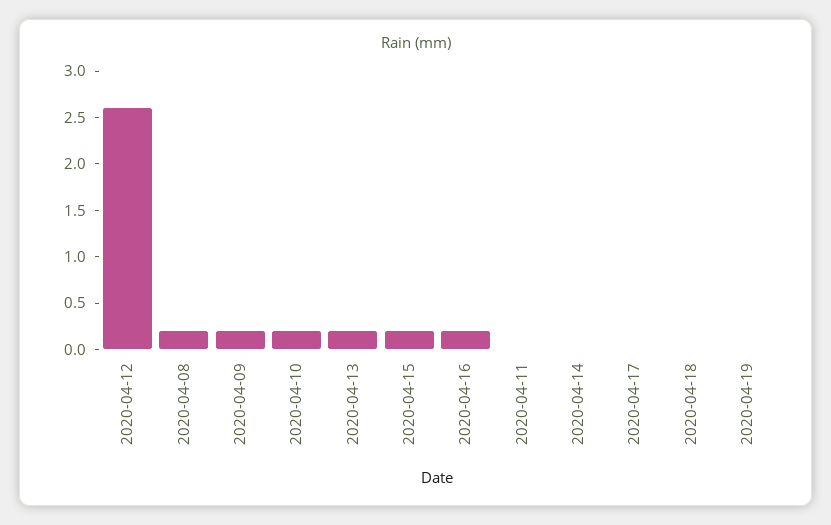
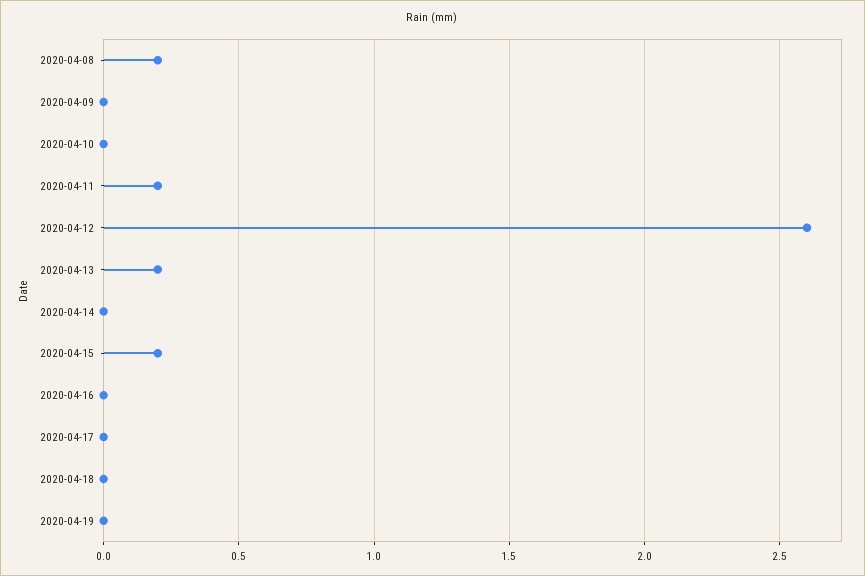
2020-04-09: 0.2 -> 0
2020-04-10: 0.2 -> 0
2020-04-16: 0.2 -> 0
2020-04-11: 0 -> 0.2

